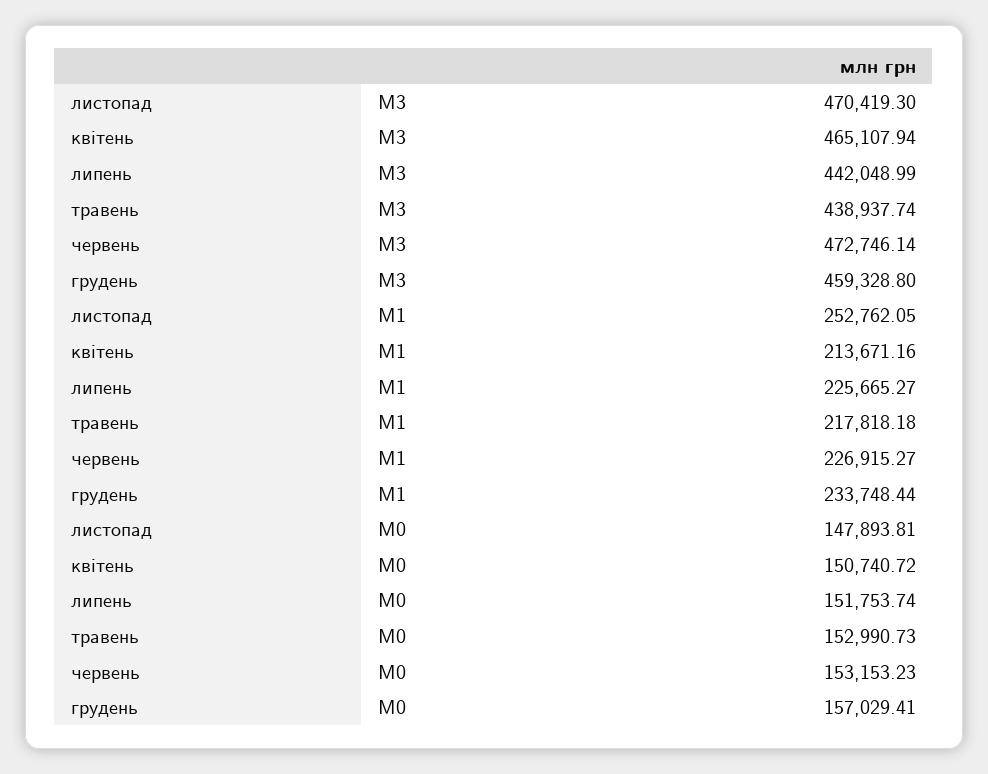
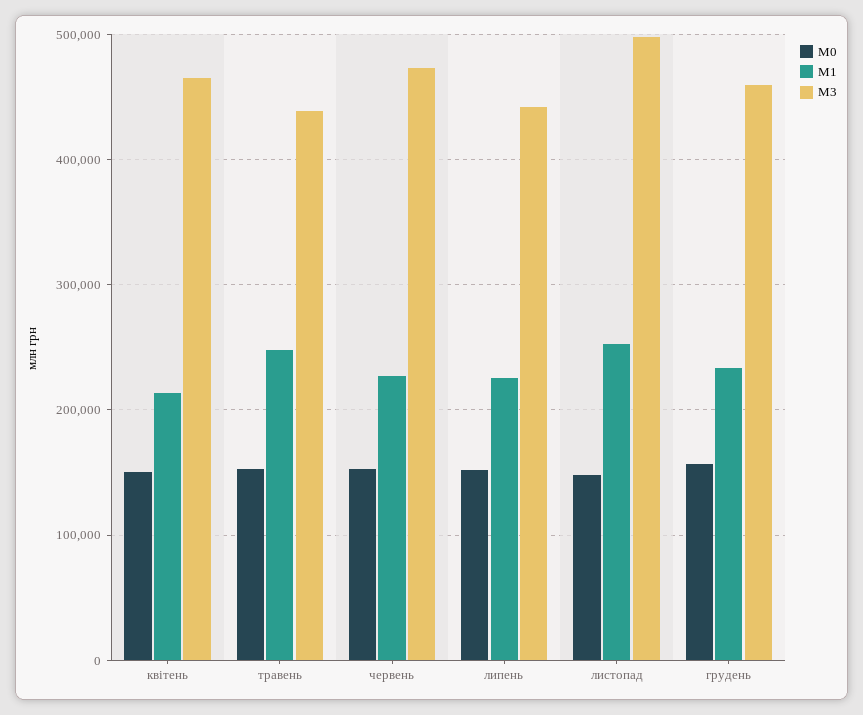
М3, листопад: 470419.3 -> 500000
М1, травень: 217818.18 -> 250000

